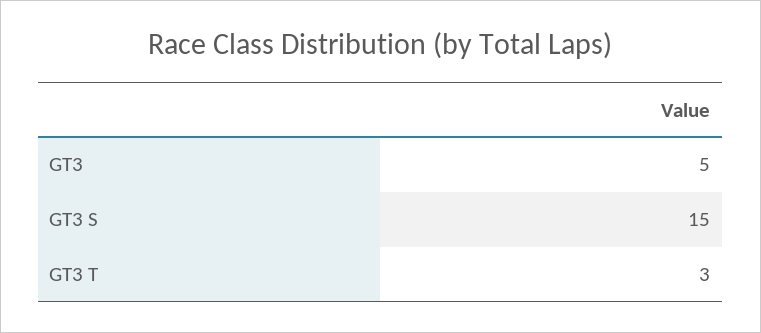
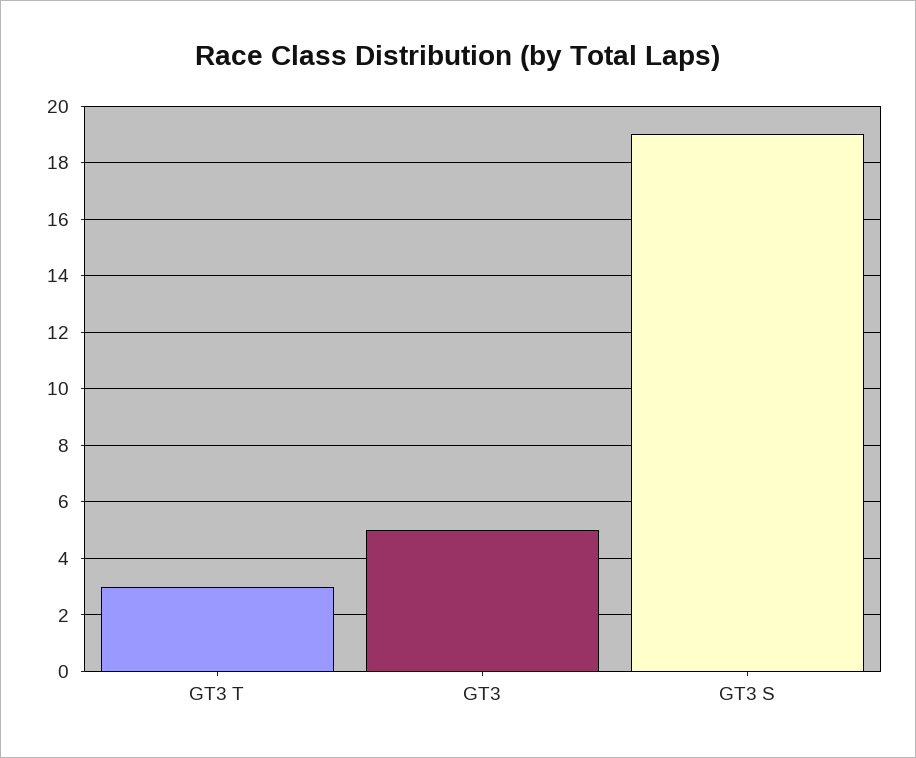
GT3 S: 15 -> 19

